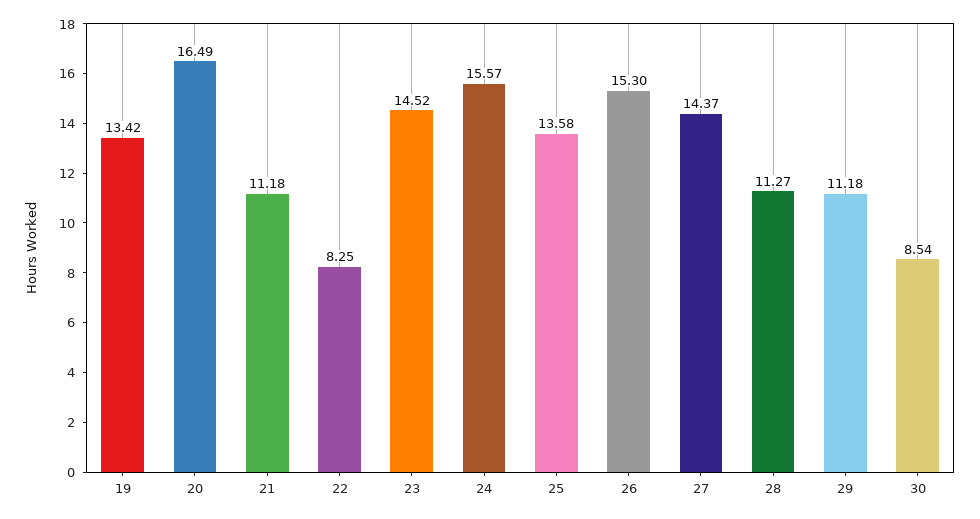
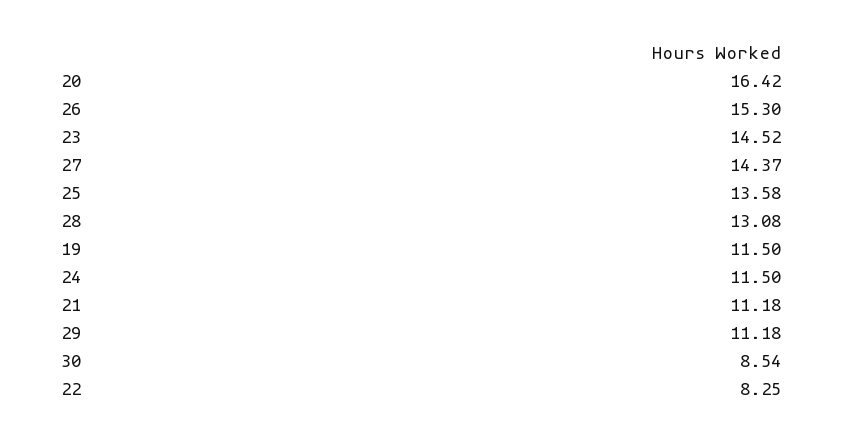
19: 13.42 -> 11.5
20: 16.49 -> 16.42
24: 15.57 -> 11.5
28: 11.27 -> 13.08

